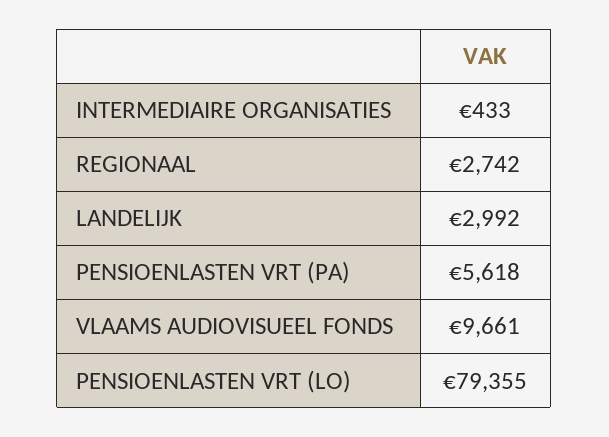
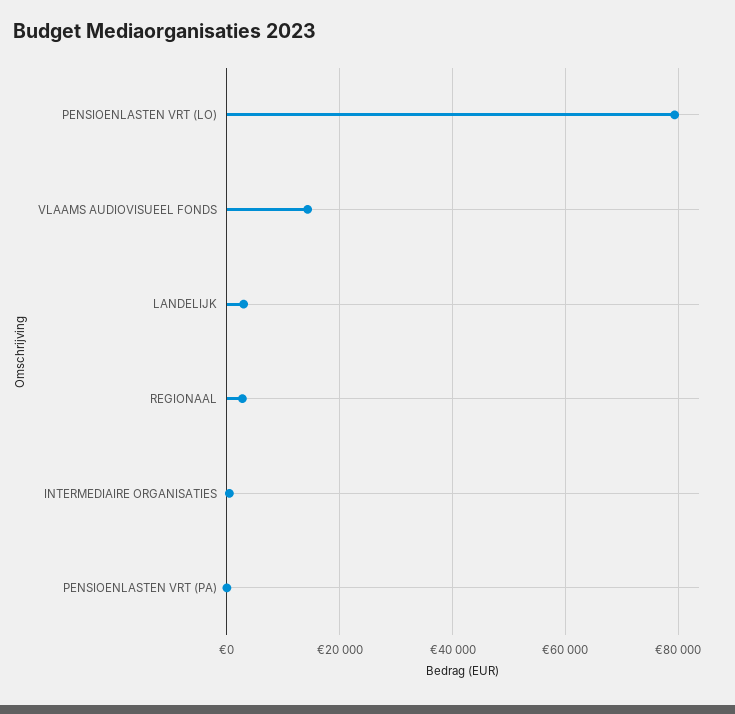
PENSIOENLASTEN VRT (PA): 5618 -> 0
VLAAMS AUDIOVISUEEL FONDS: 9661 -> 14000

